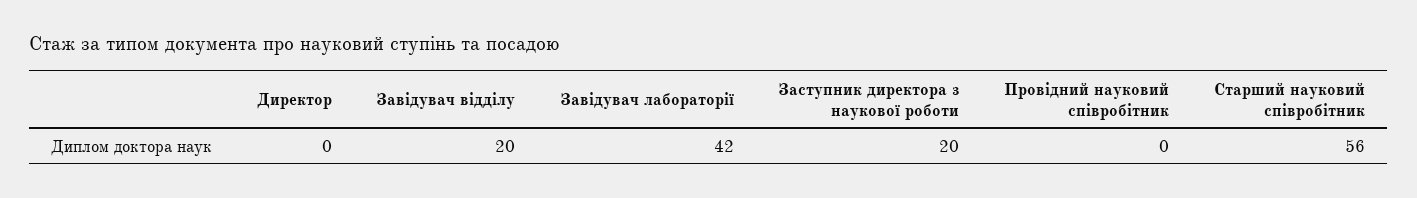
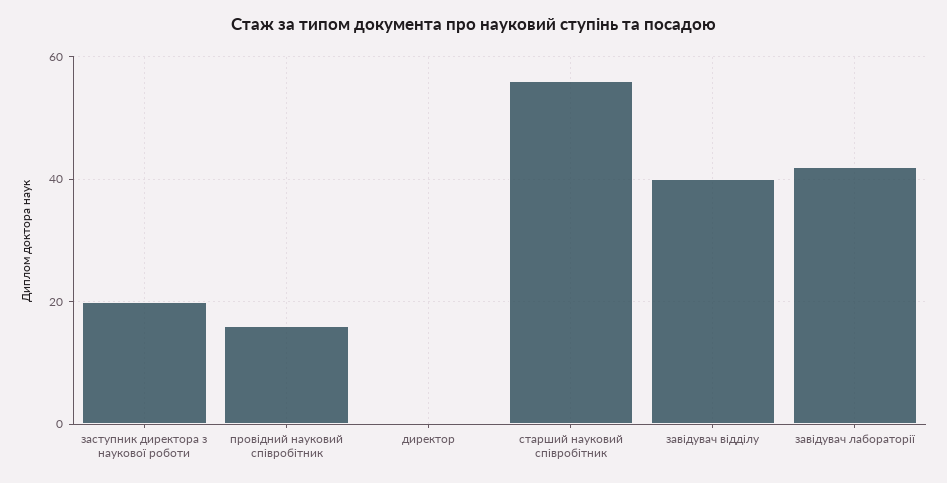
Завідувач відділу: 20 -> 40
Провідний науковий співробітник: 0 -> 15

